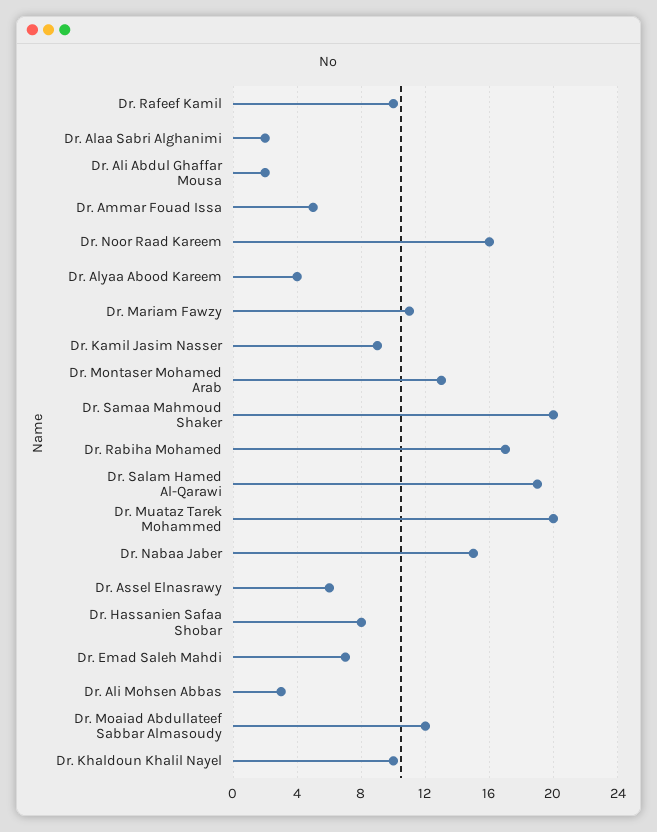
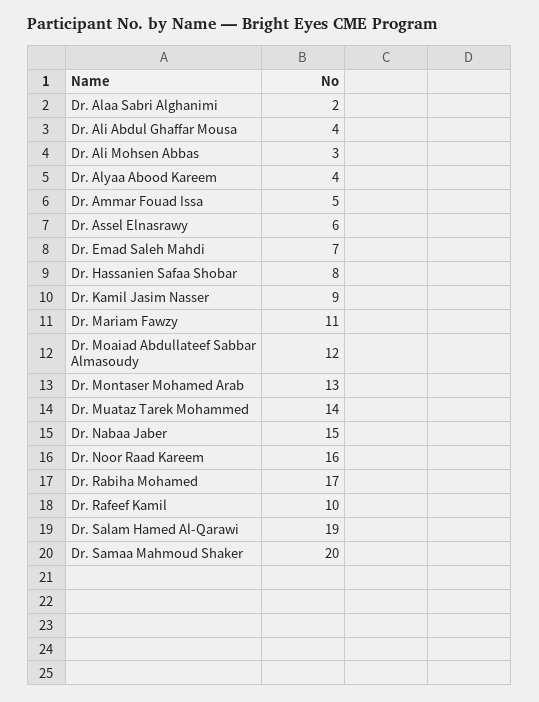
Dr. Ali Abdul Ghaffar Mousa: 2 -> 4
Dr. Muataz Tarek Mohammed: 20 -> 14
Dr. Khaldoun Khalil Nayel: 10 -> none

